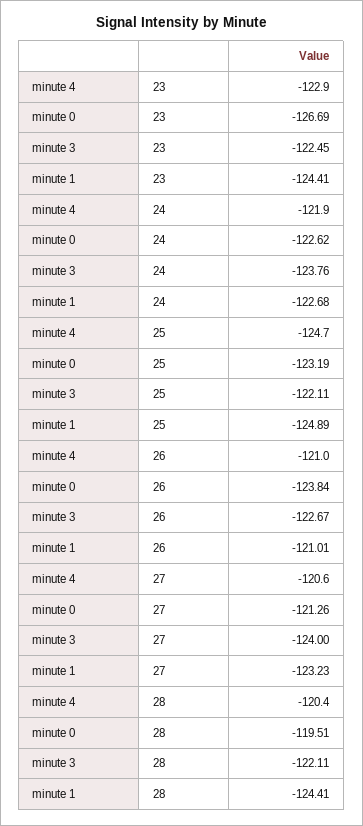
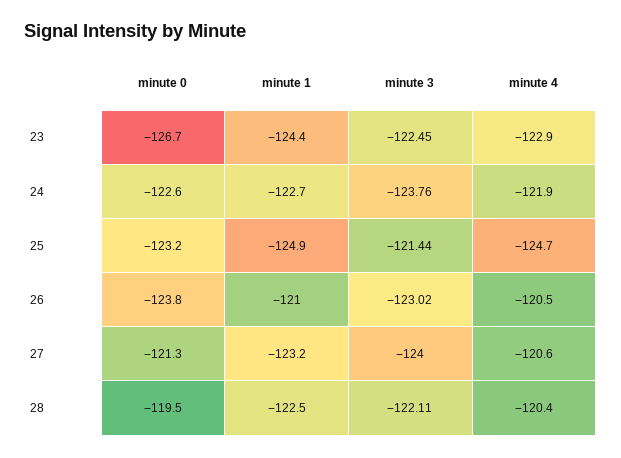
minute 3, 25: -122.11 -> -121.44
minute 4, 26: -121 -> -120.5
minute 3, 26: -122.67 -> -123.02
minute 1, 28: -124.41 -> -122.5

